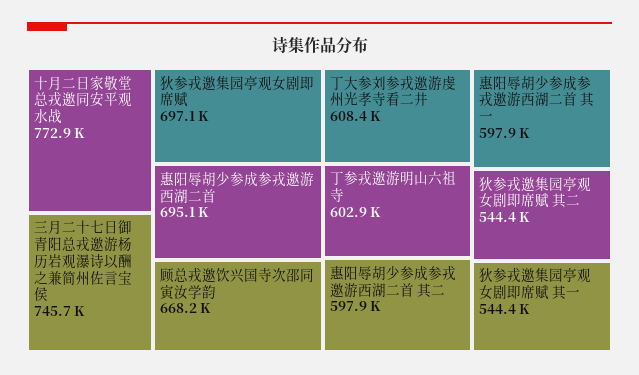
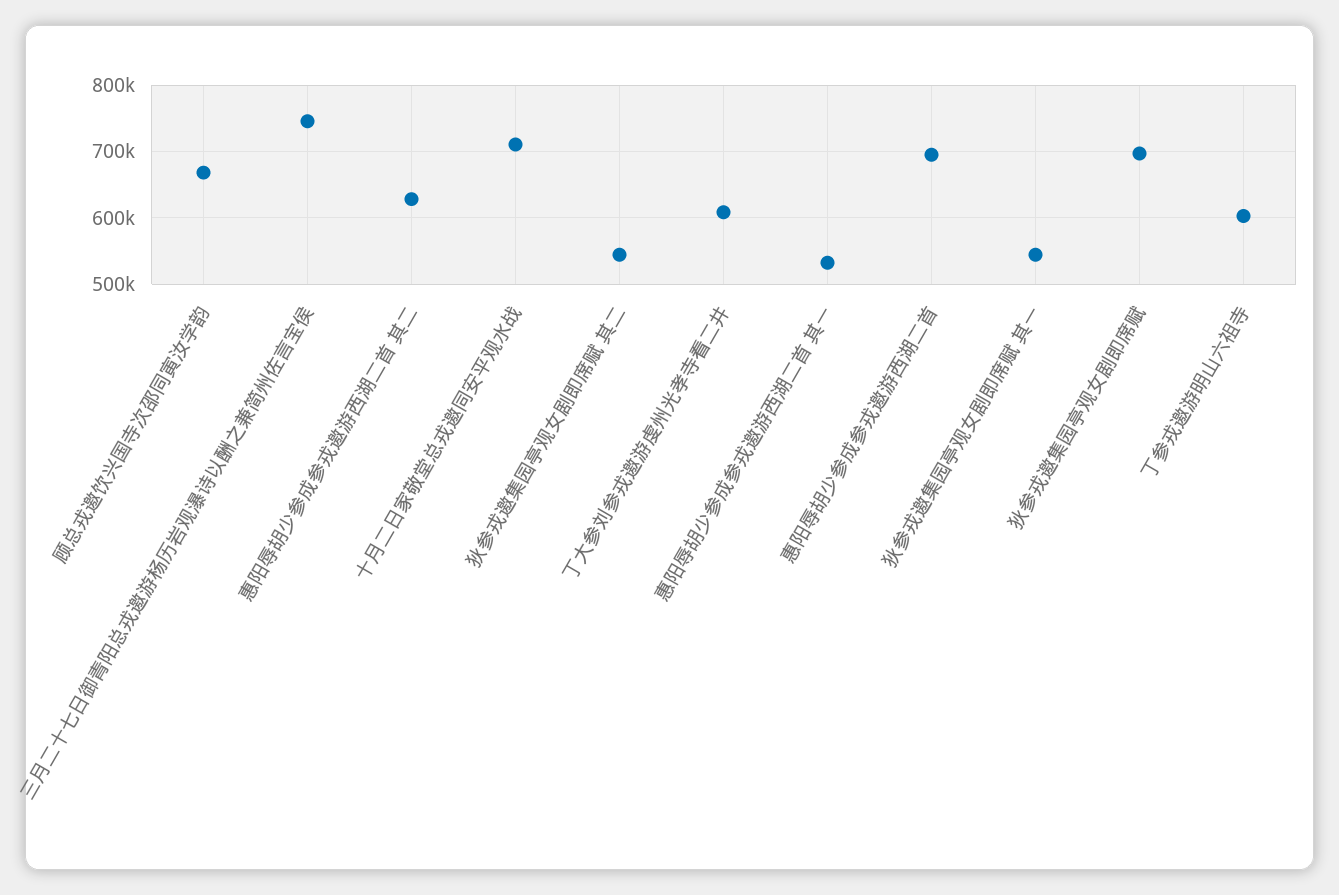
十月二日家敬堂总戎邀同安平观水战: 772900 -> 710000
惠阳辱胡少参成参戎邀游西湖二首 其二: 597900 -> 630000
惠阳辱胡少参成参戎邀游西湖二首 其一: 597900 -> 530000

